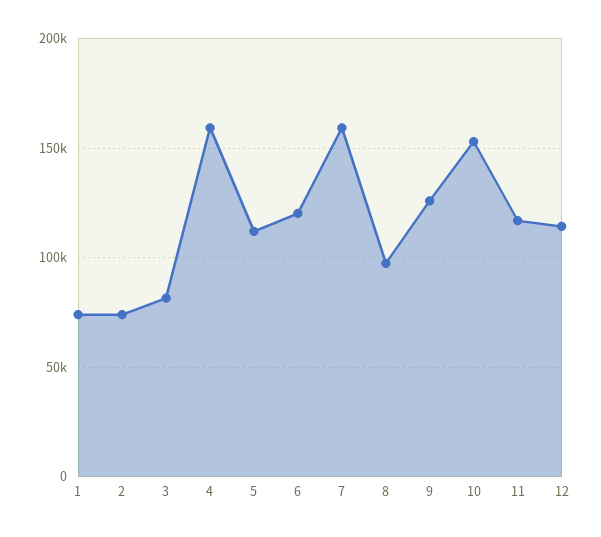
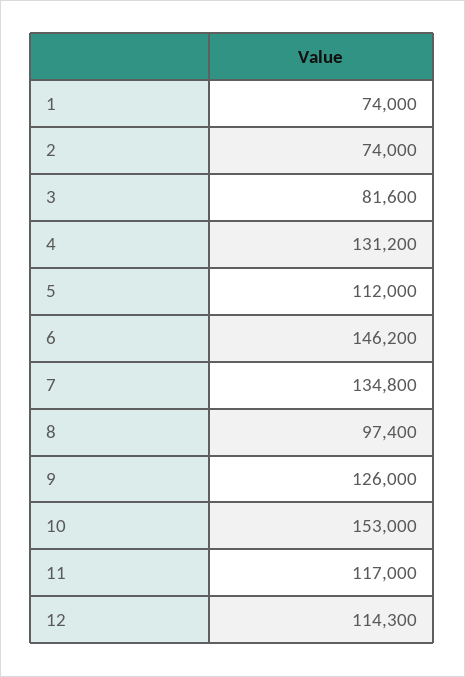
4: 160000 -> 131200
6: 120000 -> 146200
7: 160000 -> 134800

